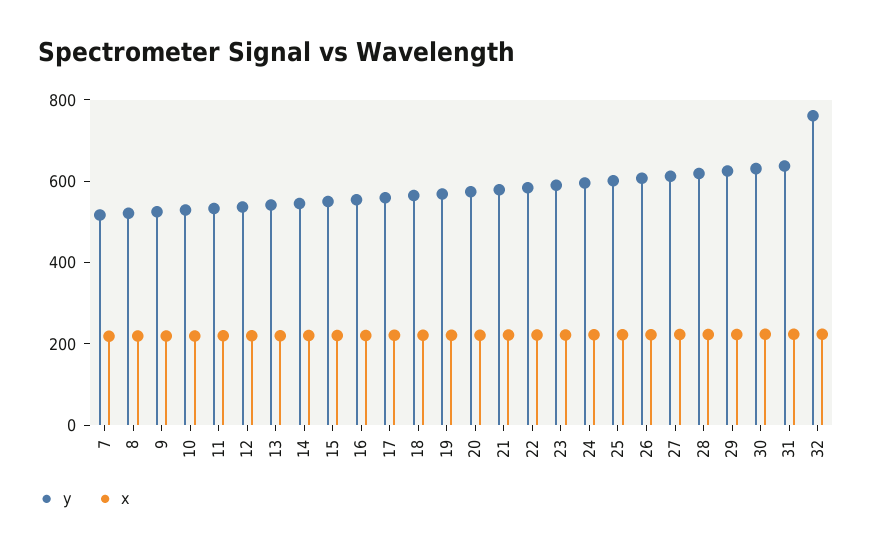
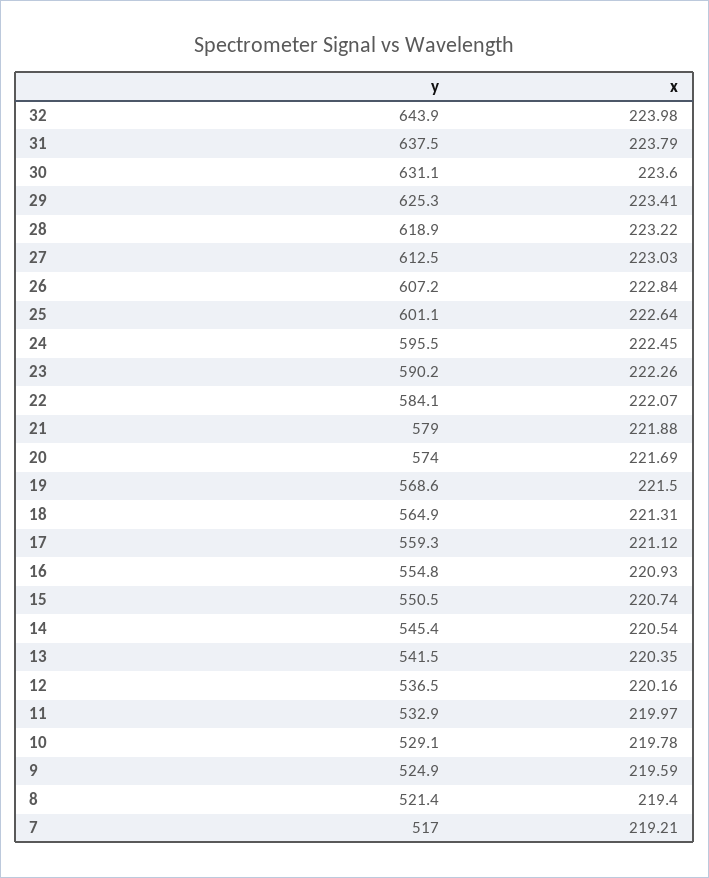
y, 32: 750 -> 643.9

